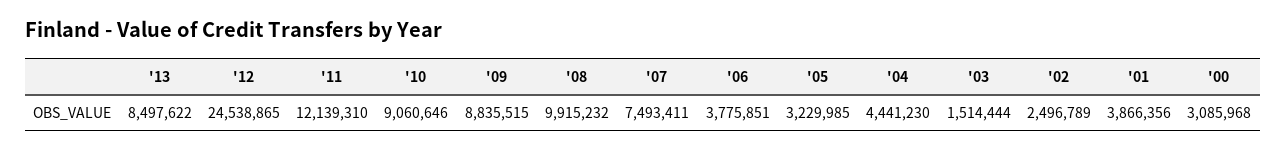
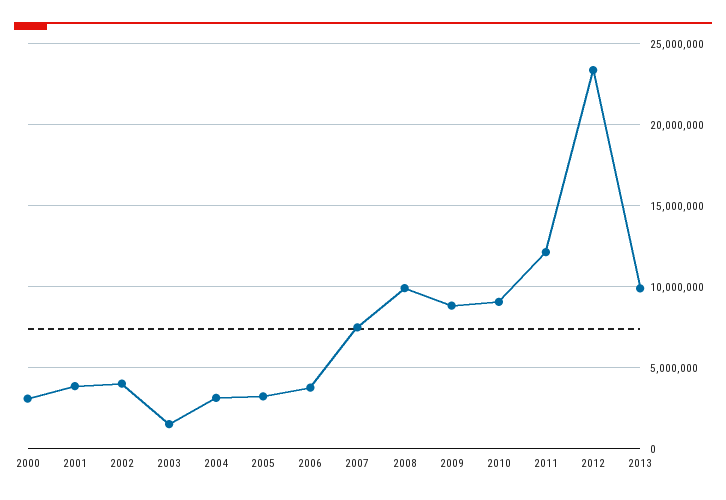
'13: 8497622 -> 10000000
'12: 24538865 -> 23500000
'04: 4441230 -> 3000000
'02: 2496789 -> 4000000

